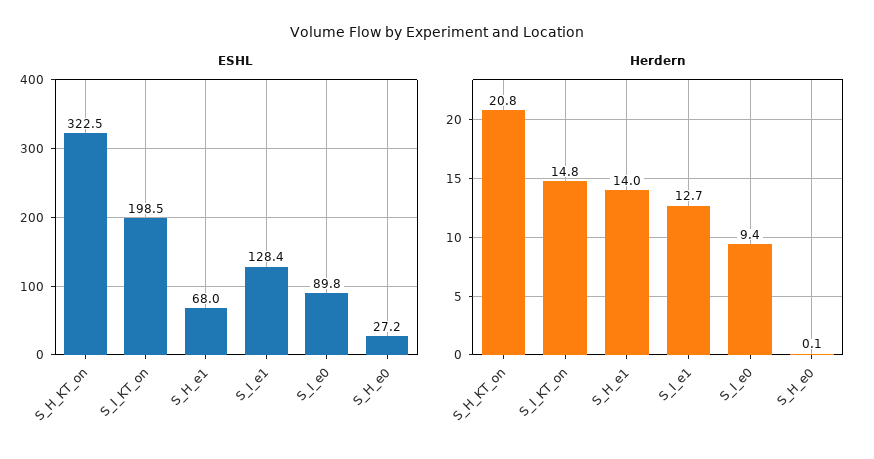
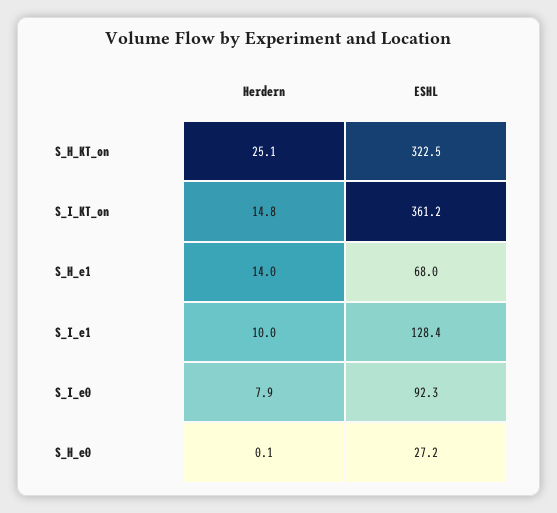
ESHL, S_I_KT_on: 198.5 -> 361.2
ESHL, S_I_e0: 89.8 -> 92.3
Herdern, S_H_KT_on: 20.8 -> 25.1
Herdern, S_I_e1: 12.7 -> 10
Herdern, S_I_e0: 9.4 -> 7.9

